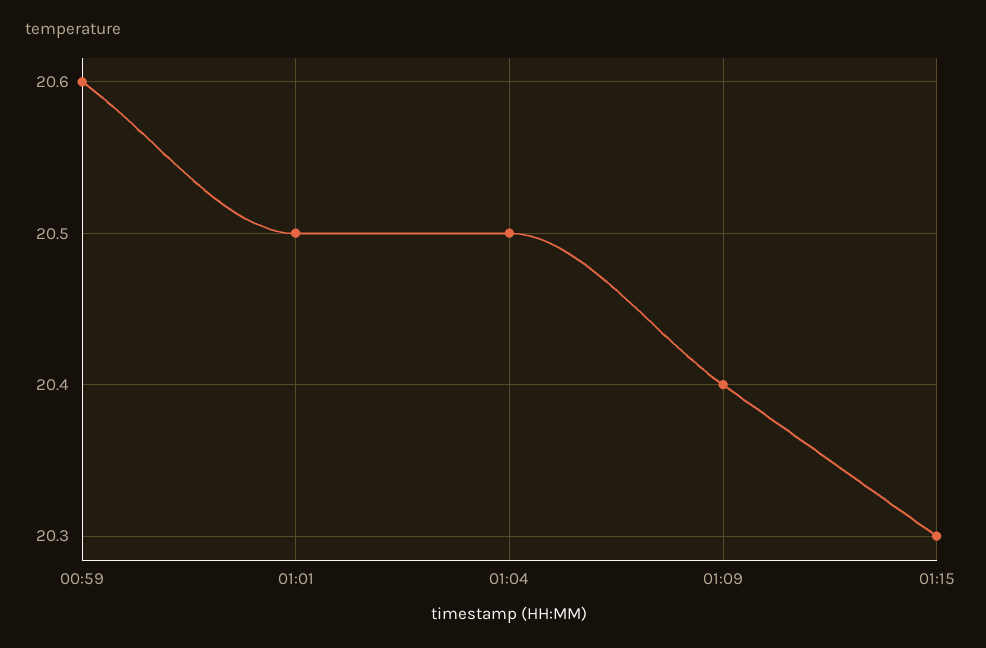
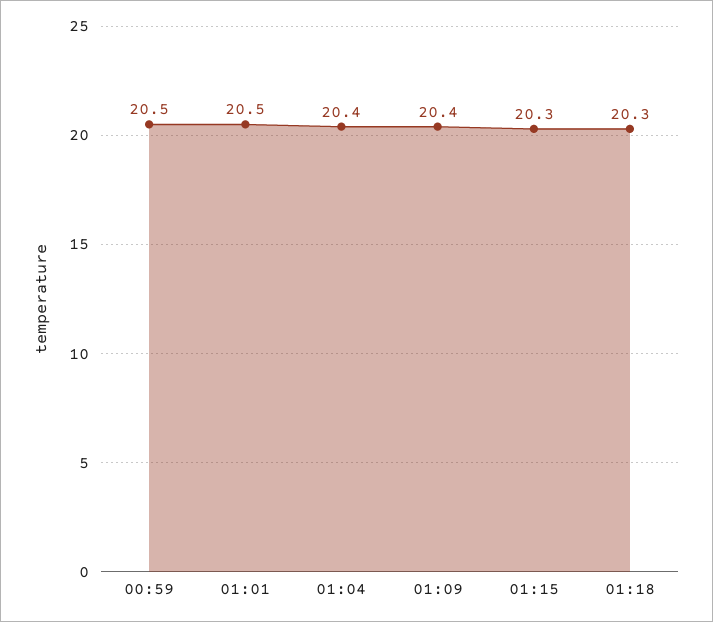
00:59: 20.6 -> 20.5
01:04: 20.5 -> 20.4
01:18: none -> 20.3

